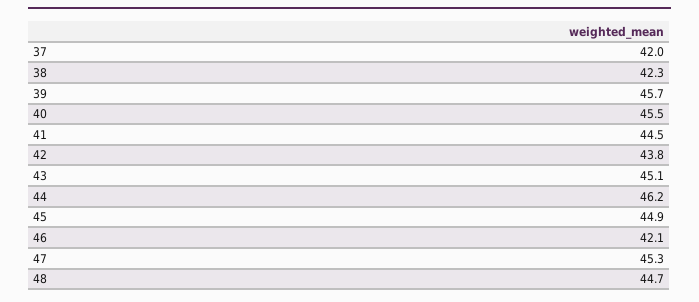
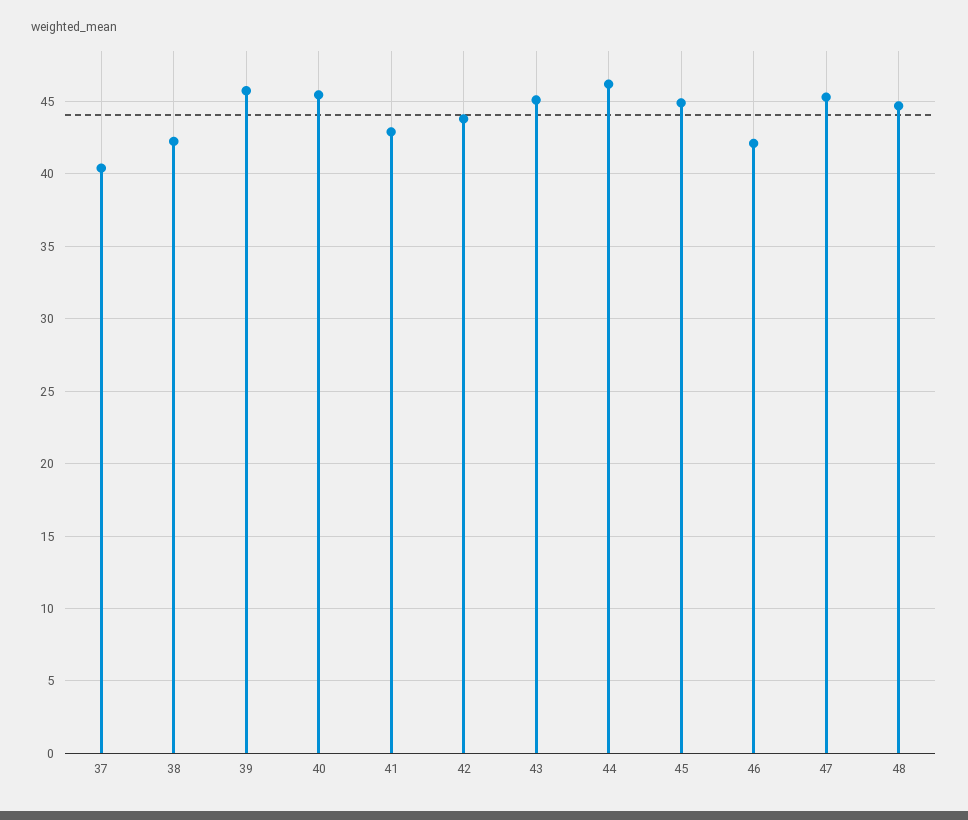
37: 42 -> 40.5
41: 44.5 -> 43

